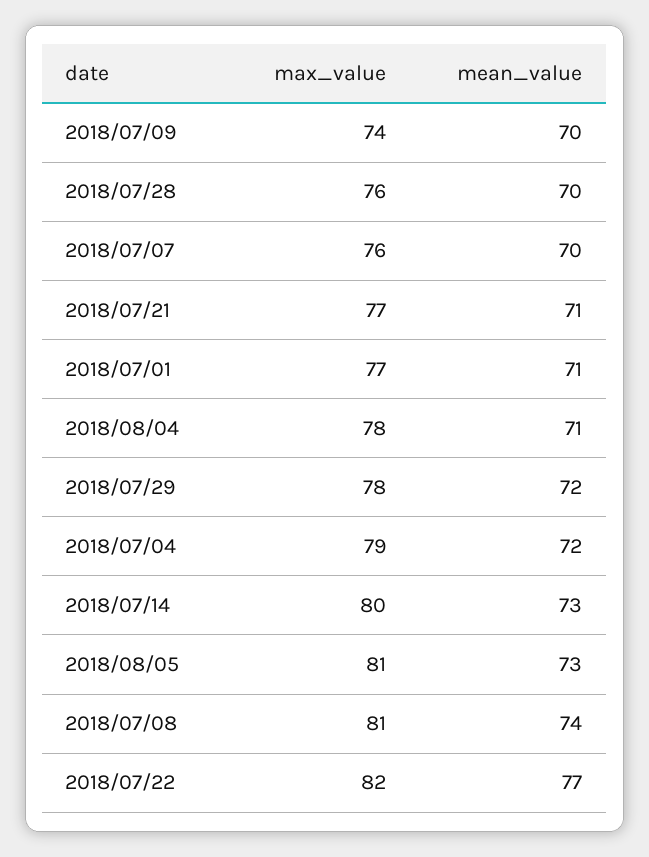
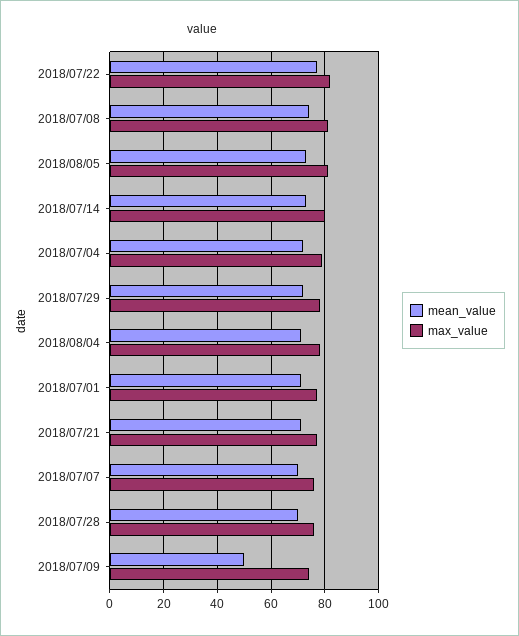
mean_value, 2018/07/09: 70 -> 50

